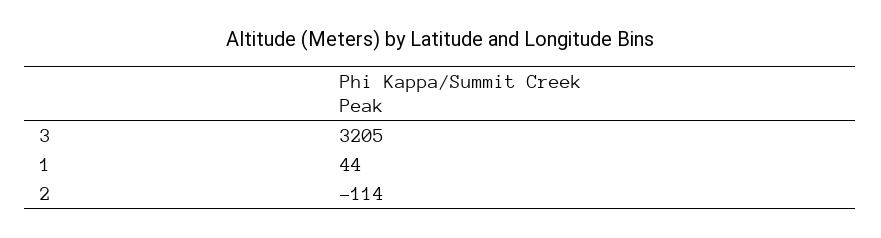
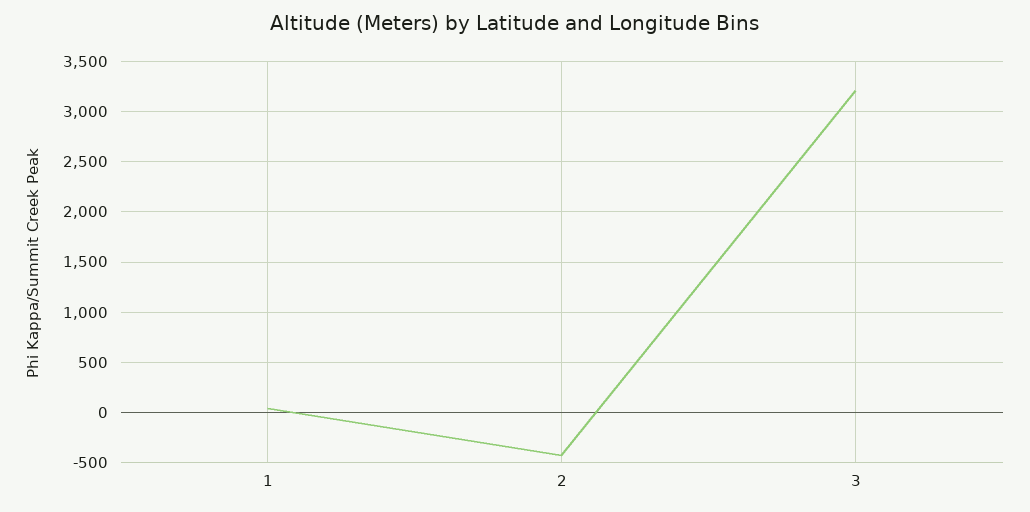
2: -114 -> -400

